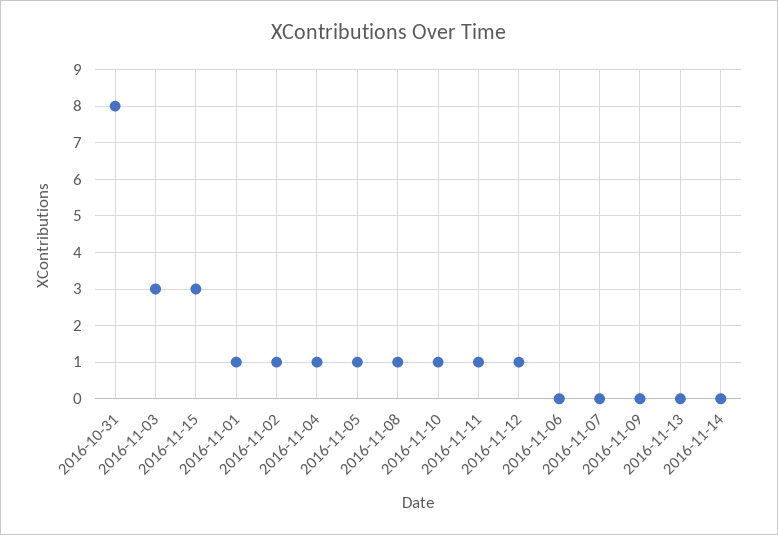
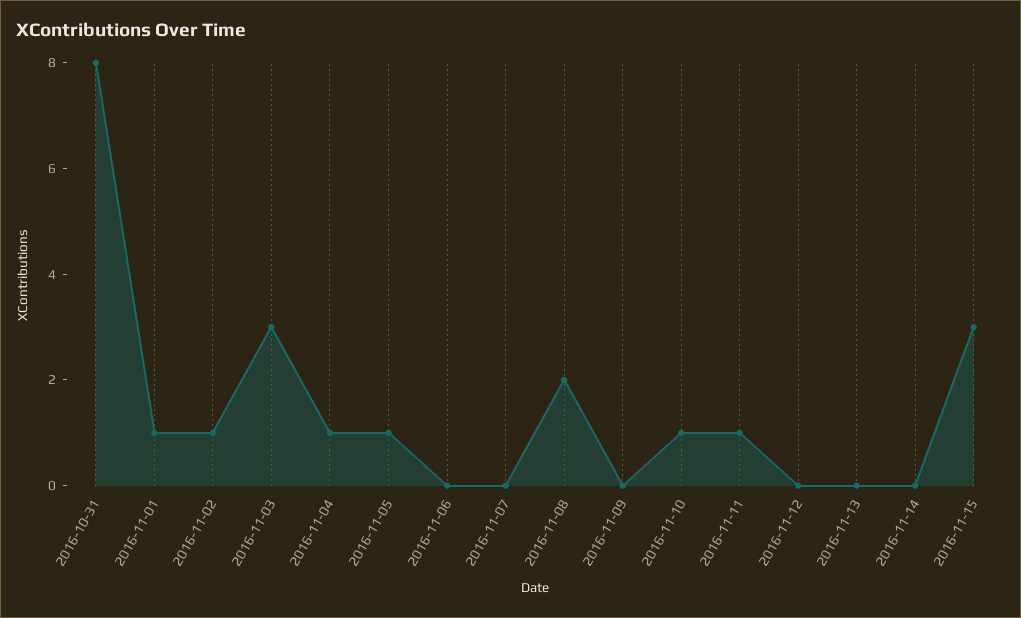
2016-11-08: 1 -> 2
2016-11-12: 1 -> 0

